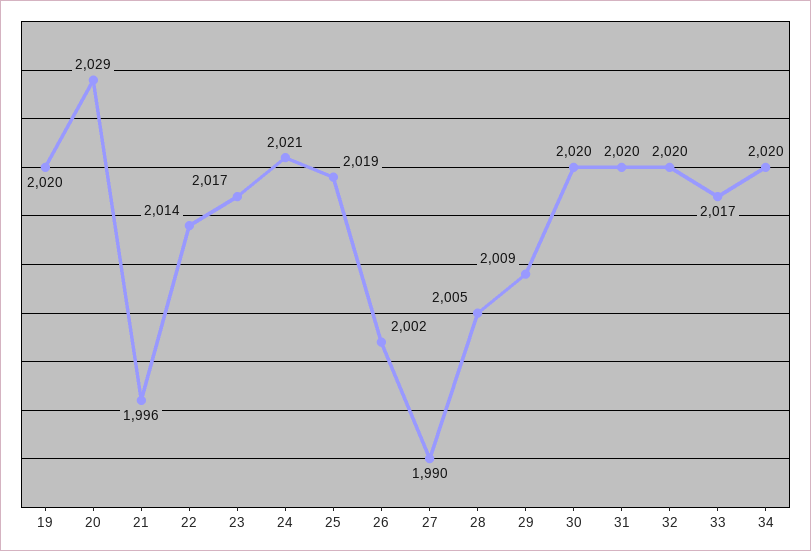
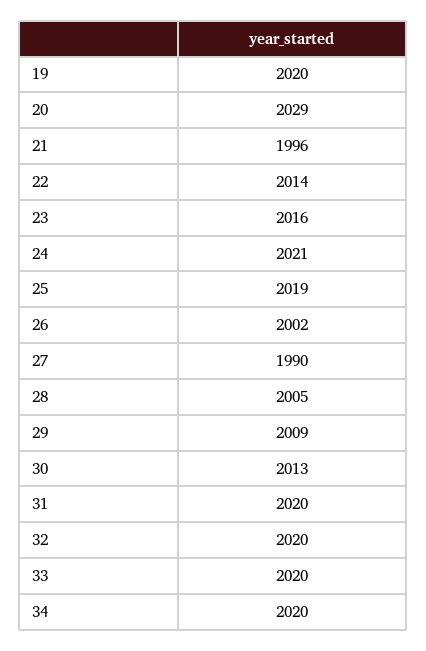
23: 2017 -> 2016
30: 2020 -> 2013
33: 2017 -> 2020

